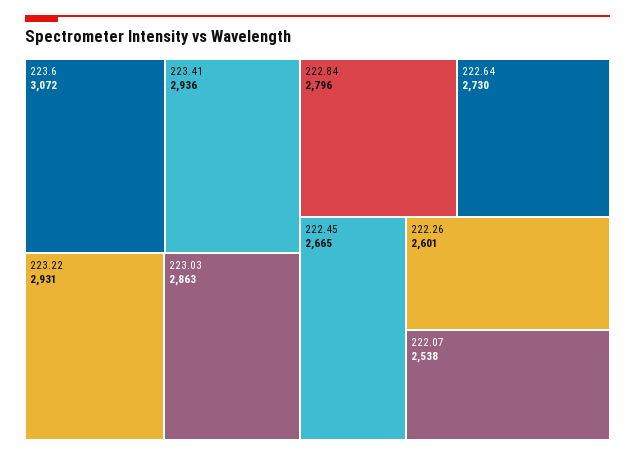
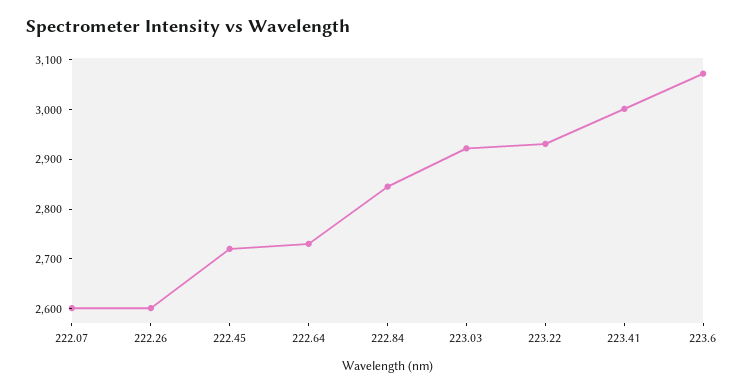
223.41: 2936 -> 3000
223.03: 2863 -> 2920
222.84: 2796 -> 2840
222.45: 2665 -> 2720
222.07: 2538 -> 2600

